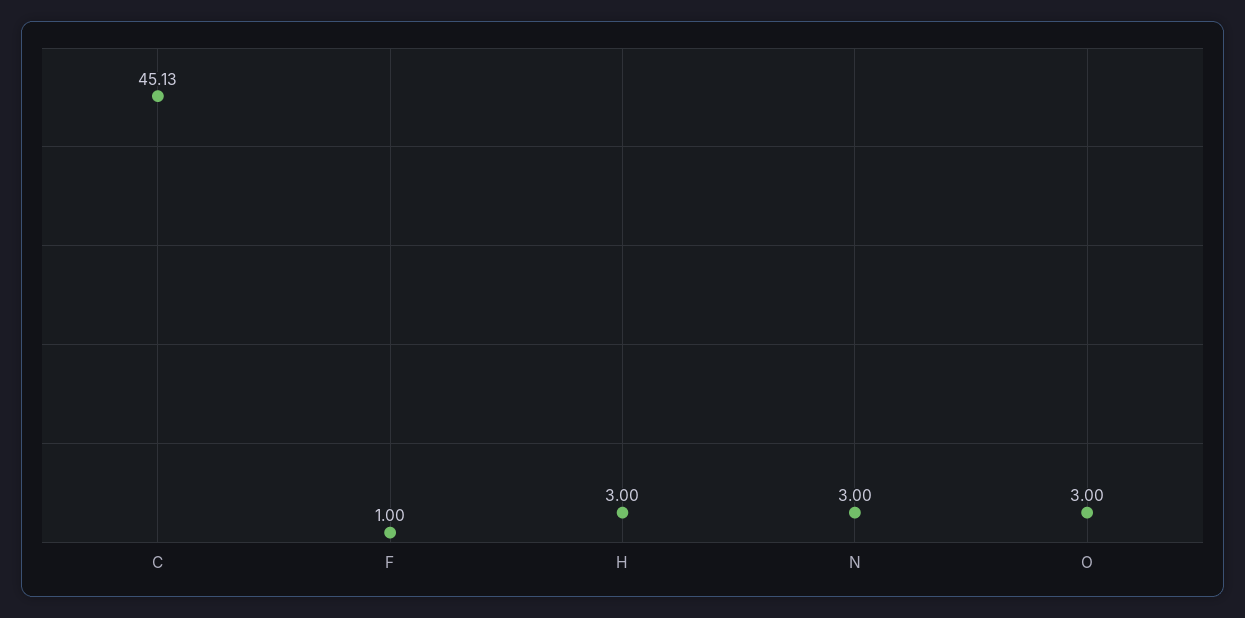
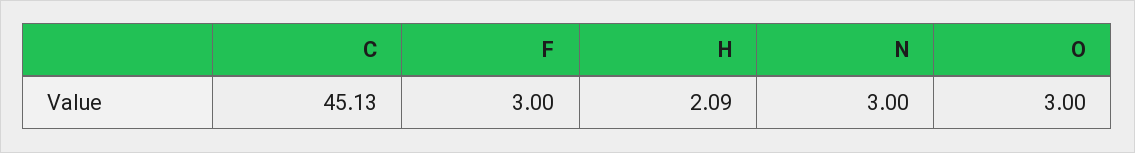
F: 1 -> 3
H: 3 -> 2.09

